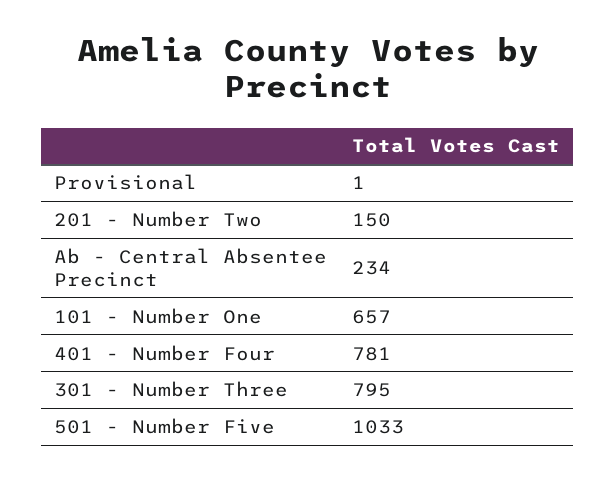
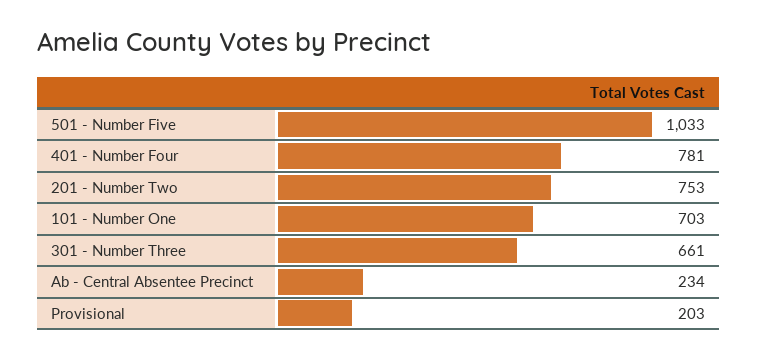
Provisional: 1 -> 203
201 - Number Two: 150 -> 753
101 - Number One: 657 -> 703
301 - Number Three: 795 -> 661

